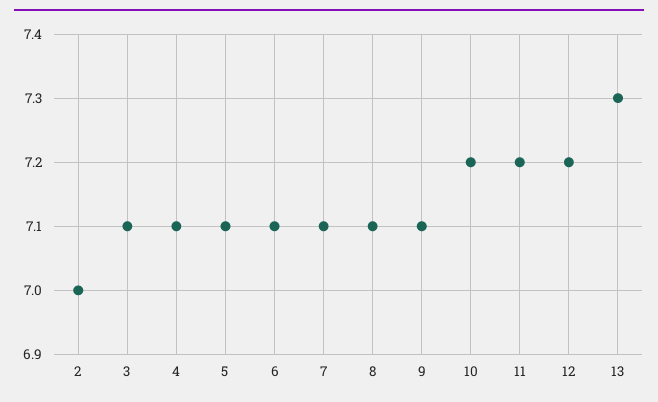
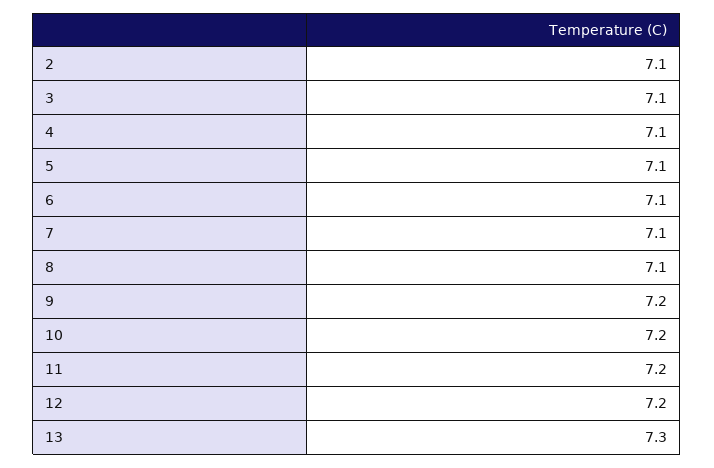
2: 7 -> 7.1
9: 7.1 -> 7.2

